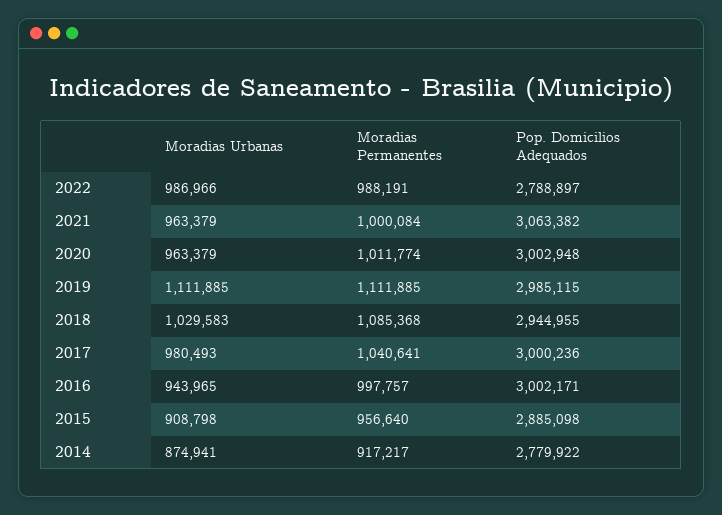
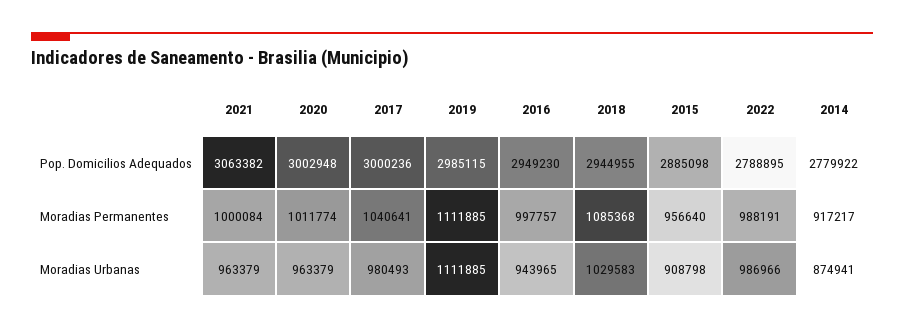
Pop. Domicilios Adequados, 2022: 2788897 -> 2788895
Pop. Domicilios Adequados, 2016: 3002171 -> 2949230

